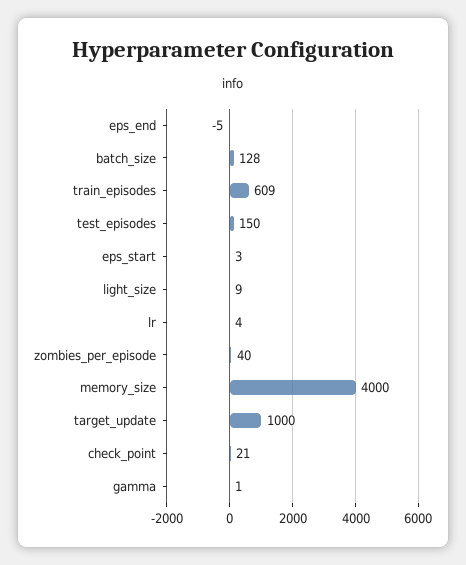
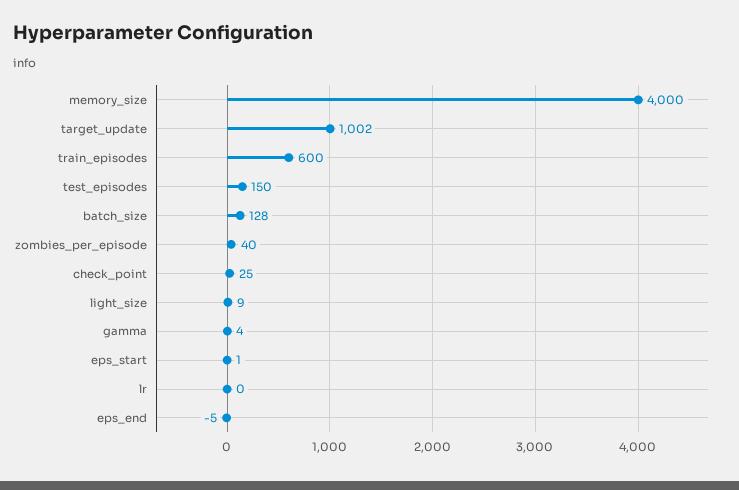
train_episodes: 609 -> 600
eps_start: 3 -> 1
lr: 4 -> 0
target_update: 1000 -> 1002
check_point: 21 -> 25
gamma: 1 -> 4

